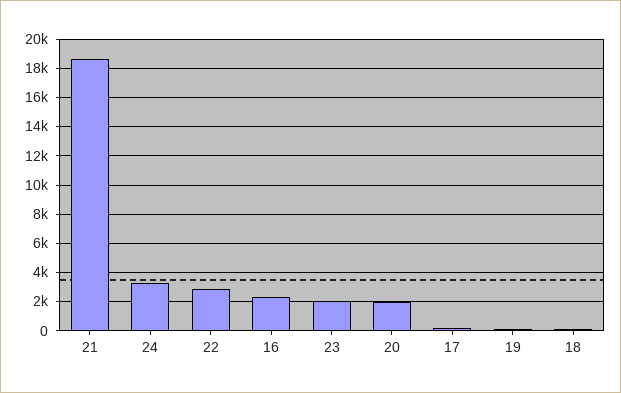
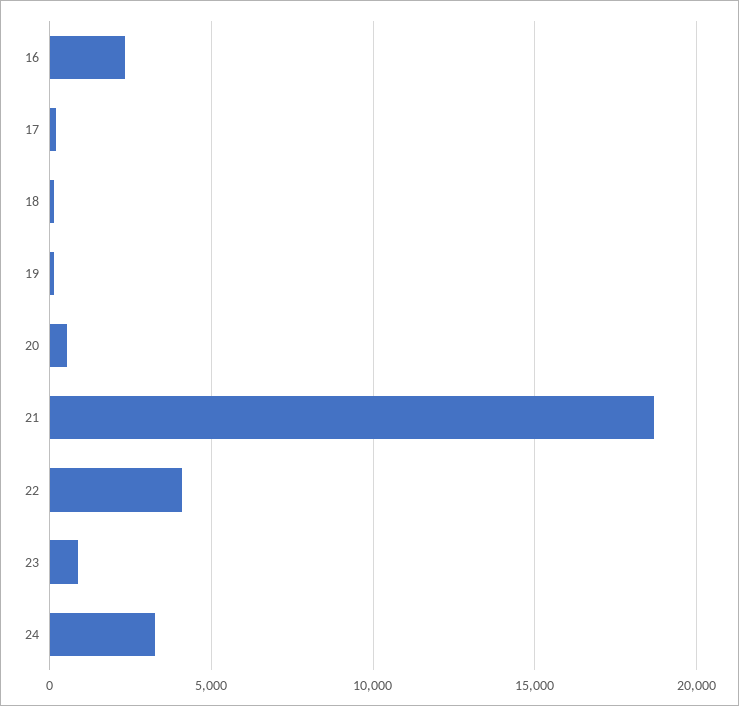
22: 3000 -> 4000
23: 2000 -> 1000
20: 2000 -> 500

